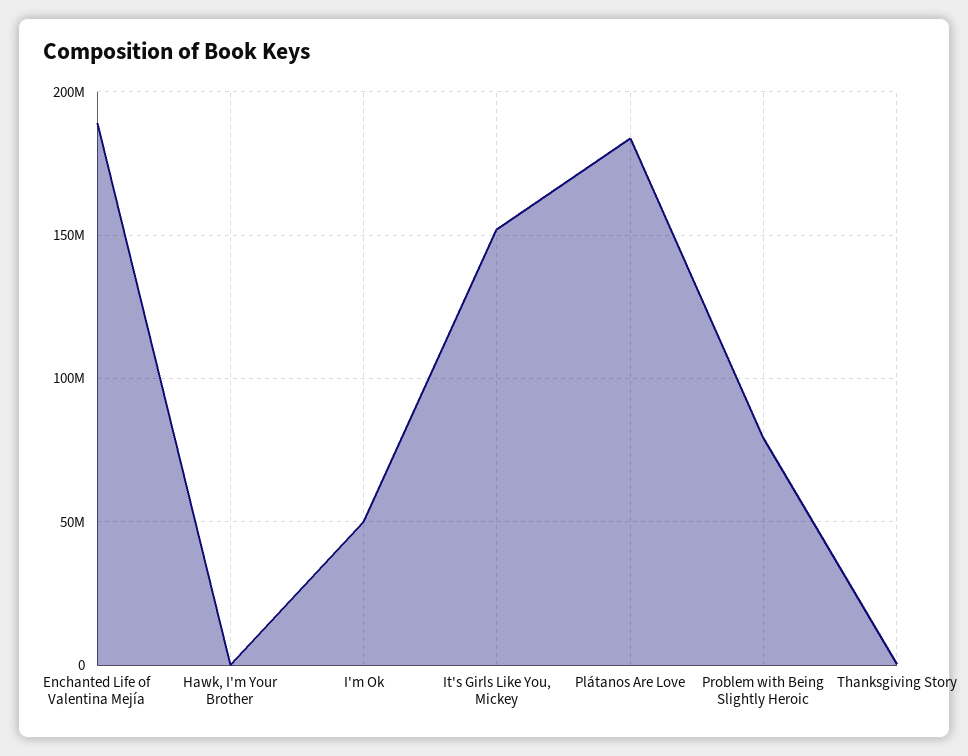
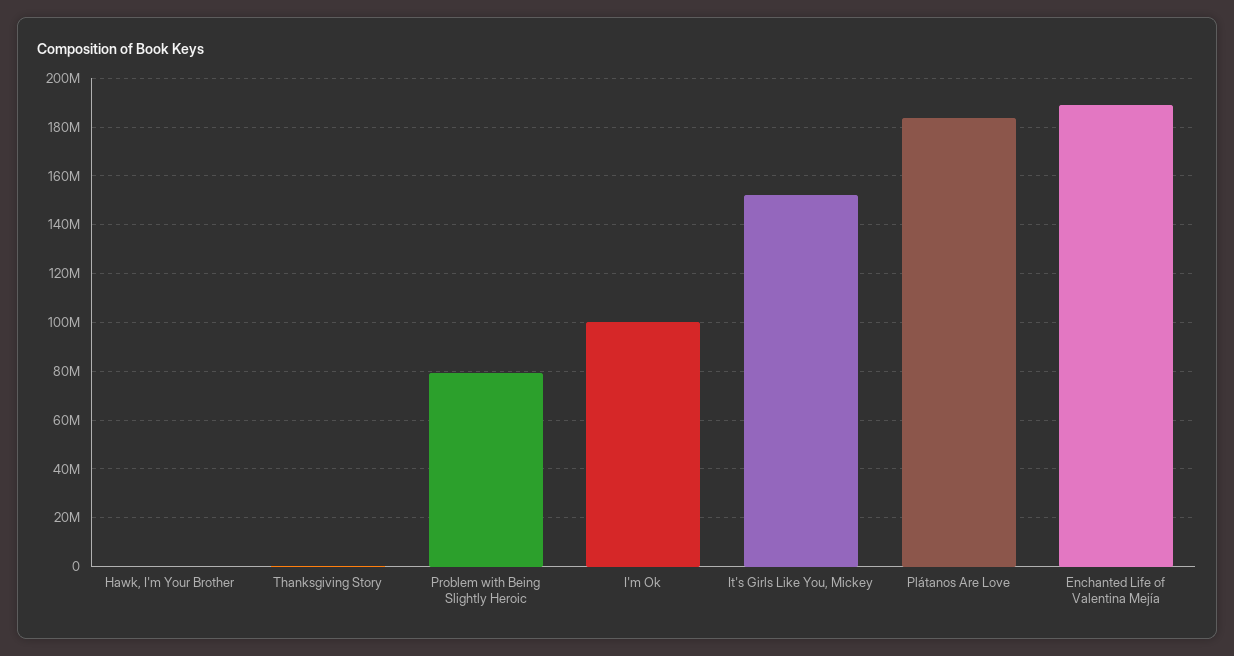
I'm Ok: 50000000 -> 100000000

